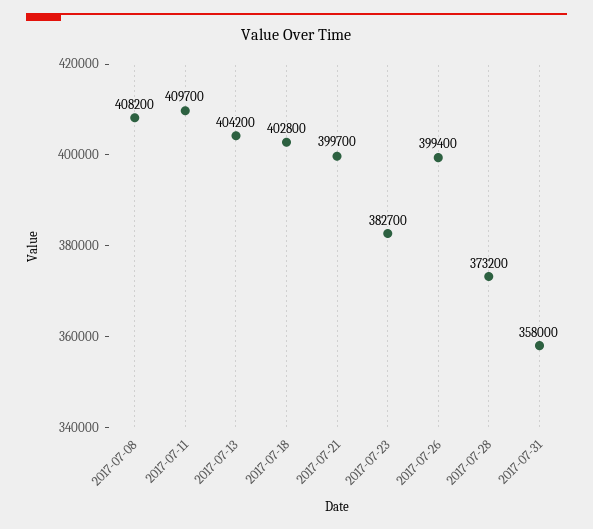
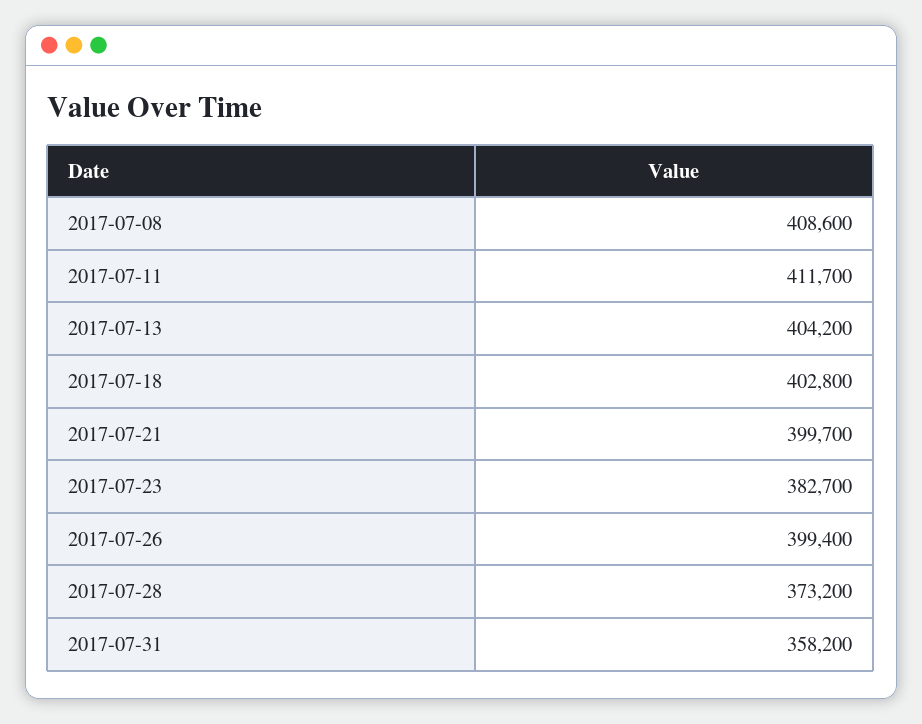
2017-07-08: 408200 -> 408600
2017-07-11: 409700 -> 411700
2017-07-31: 358000 -> 358200

